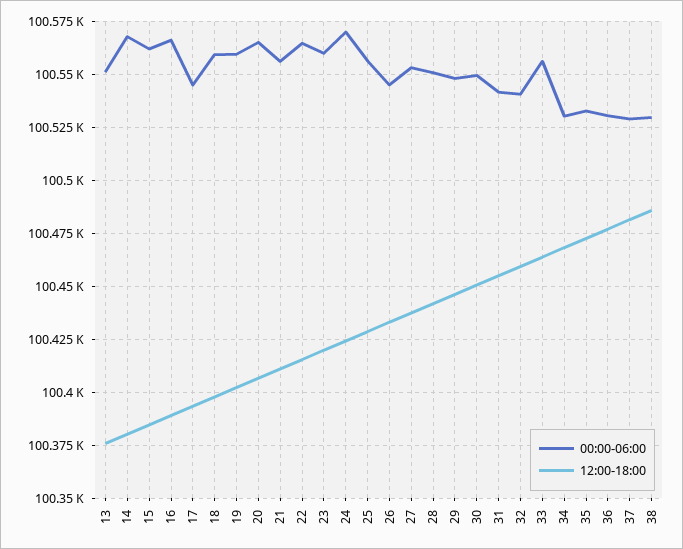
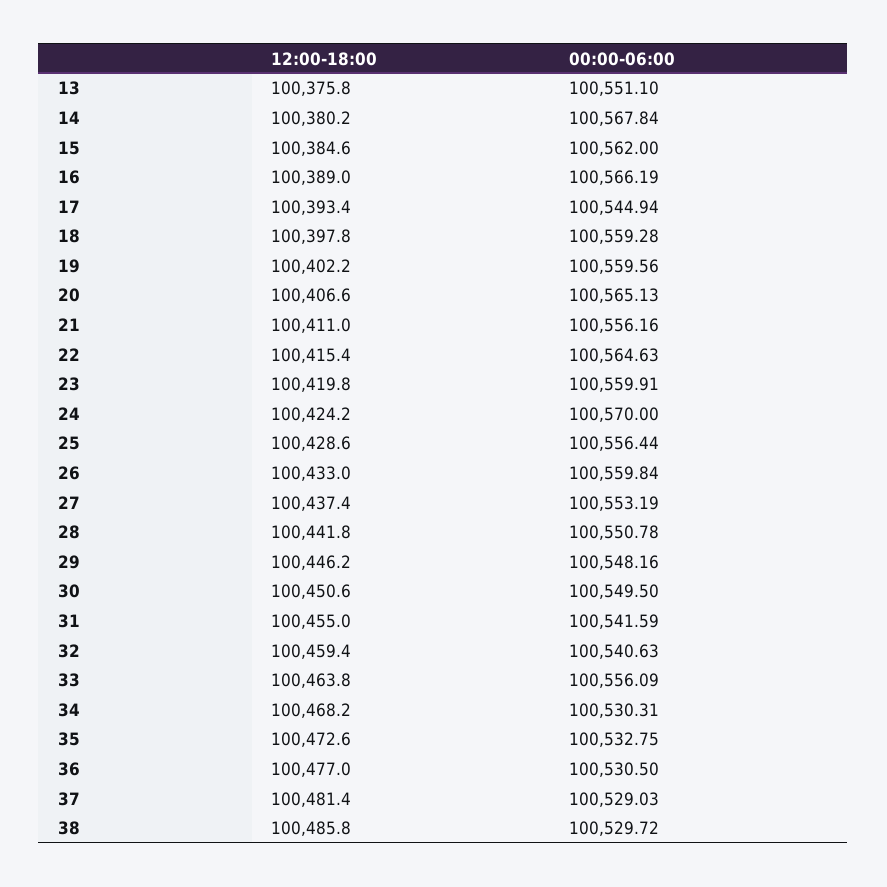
00:00-06:00, 26: 100545 -> 100559.84

